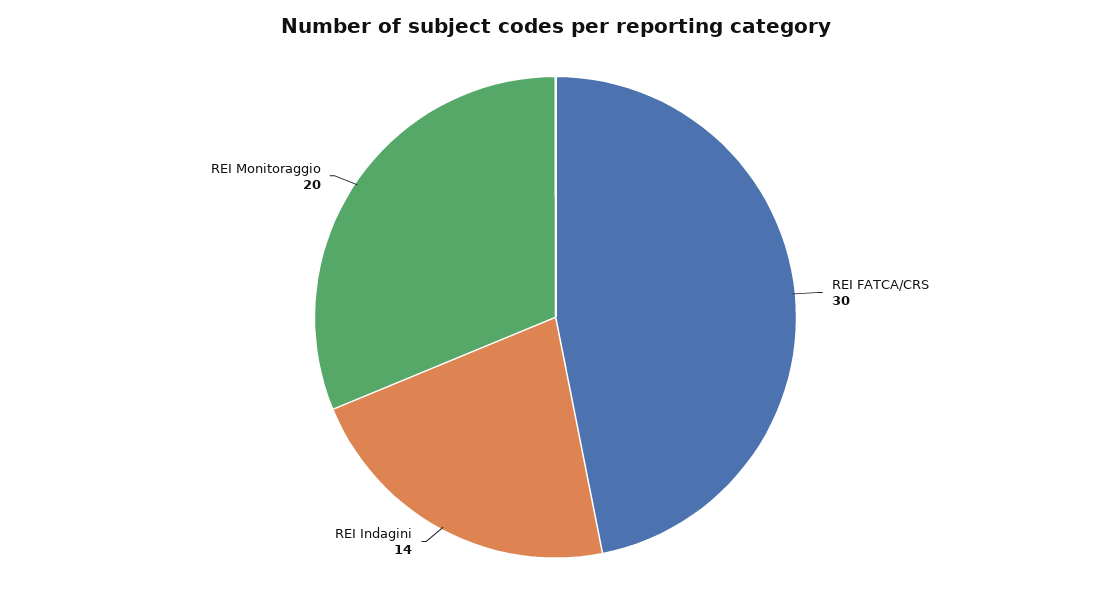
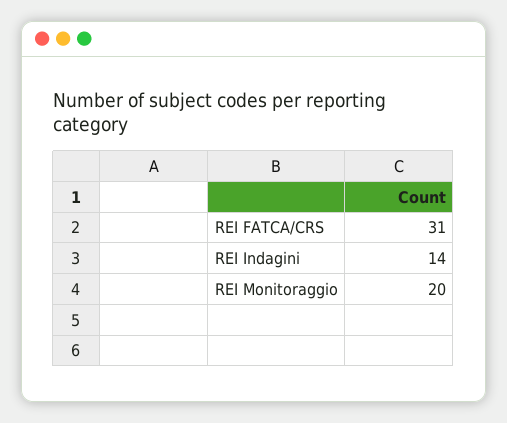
REI FATCA/CRS: 30 -> 31

